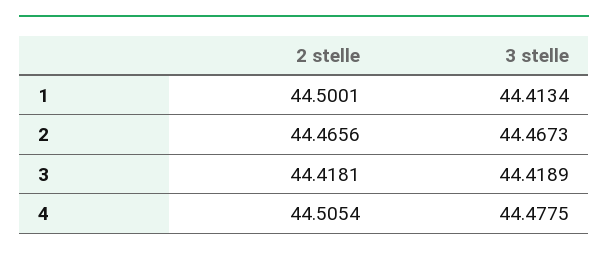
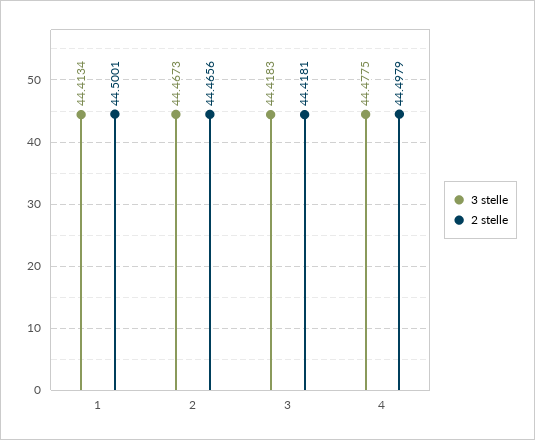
3 stelle, 3: 44.4189 -> 44.4183
2 stelle, 4: 44.5054 -> 44.4979

